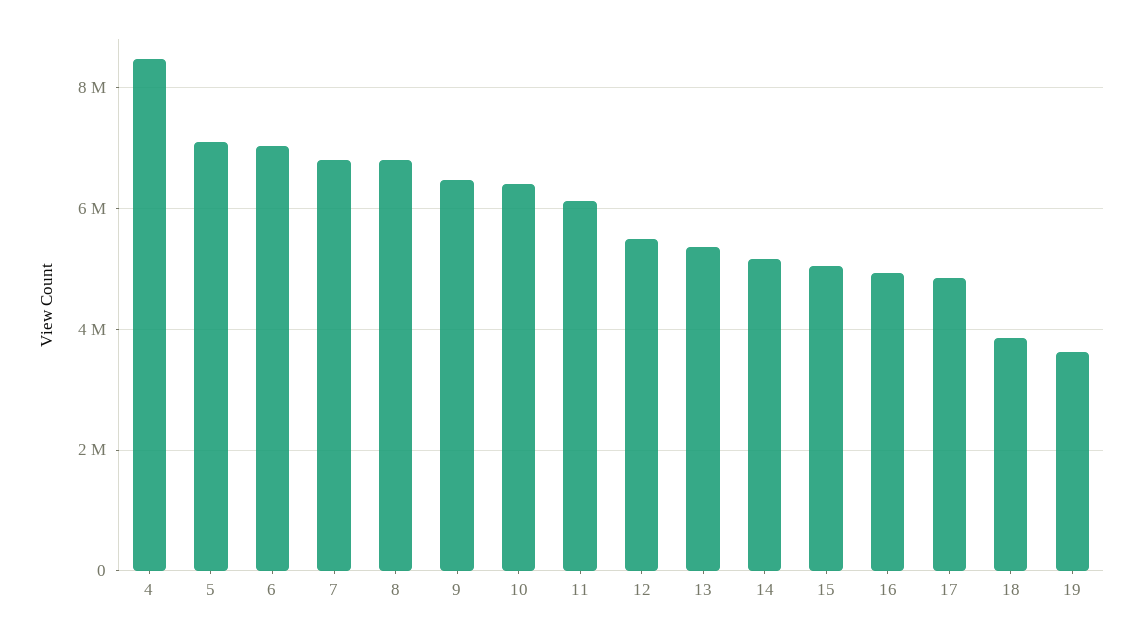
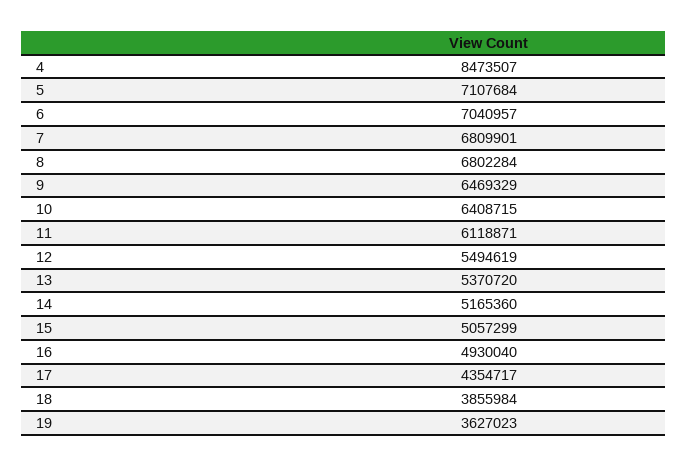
17: 4800000 -> 4354717

